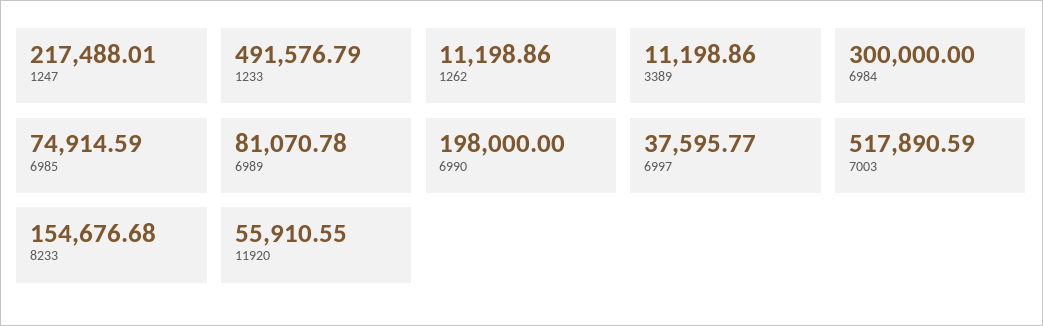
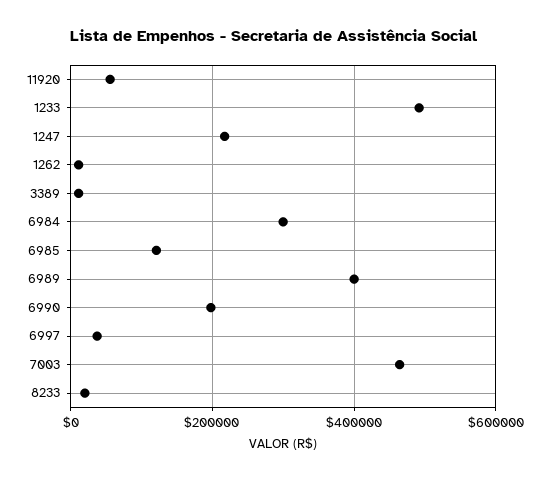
6985: 74914.59 -> 120000
6989: 81070.78 -> 400000
7003: 517890.59 -> 460000
8233: 154676.68 -> 20000

